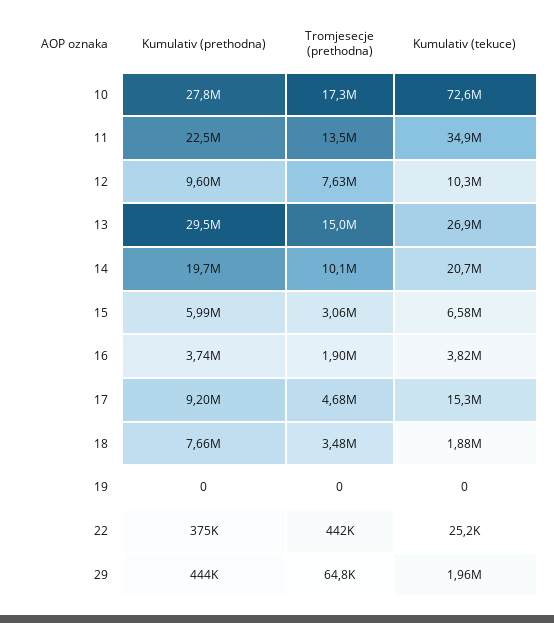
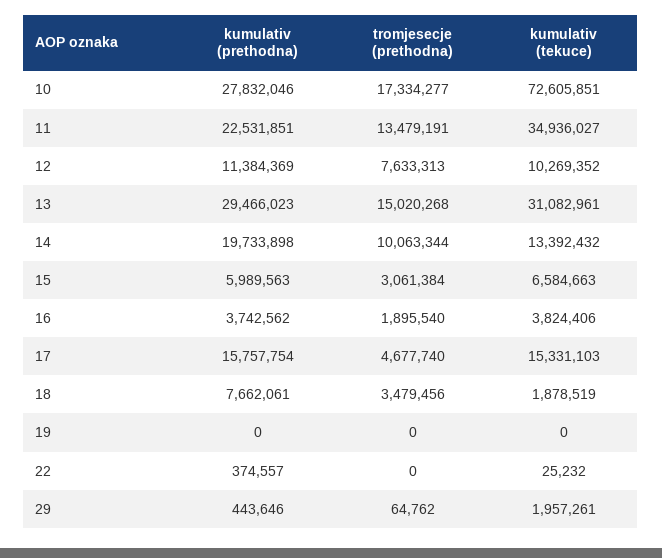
Kumulativ (prethodna), 12: 9600000 -> 11384369
Kumulativ (tekuce), 13: 26900000 -> 31082961
Kumulativ (tekuce), 14: 20700000 -> 13392432
Kumulativ (prethodna), 17: 9200000 -> 15757754
Tromjesecje (prethodna), 22: 442000 -> 0

